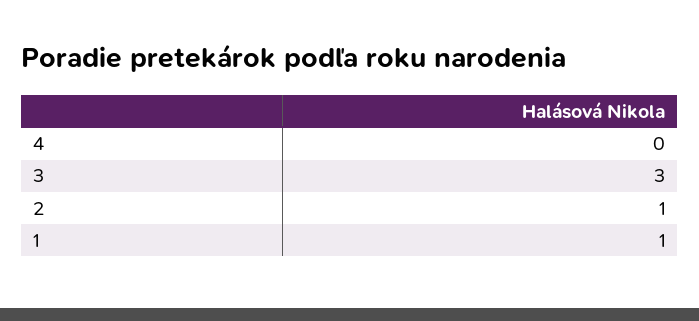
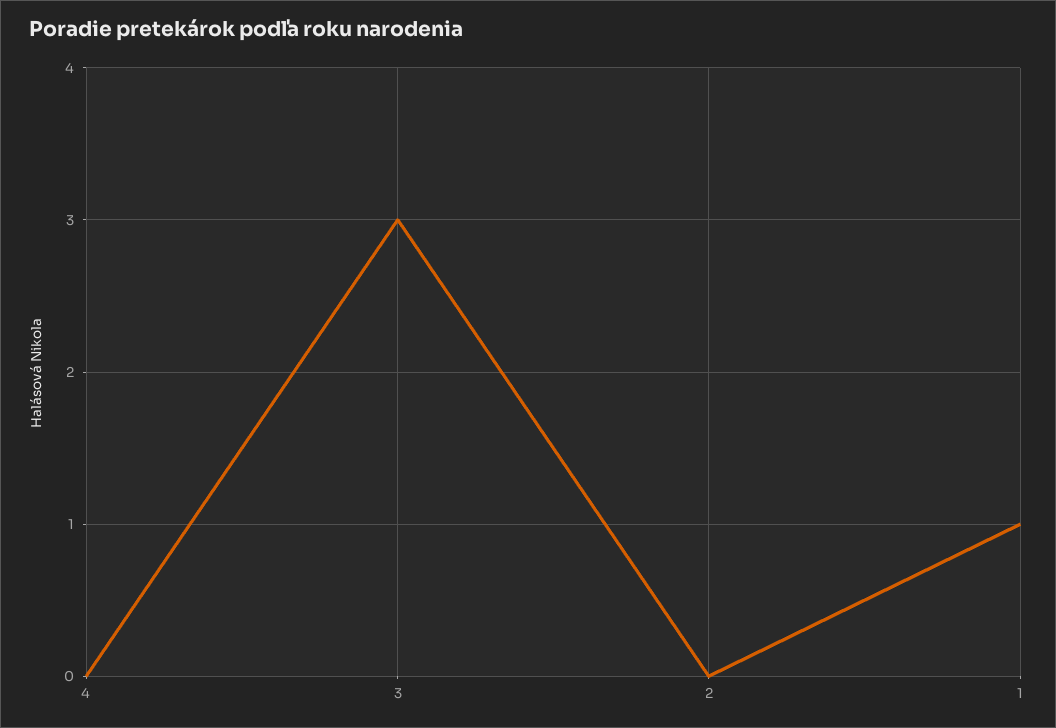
2: 1 -> 0

